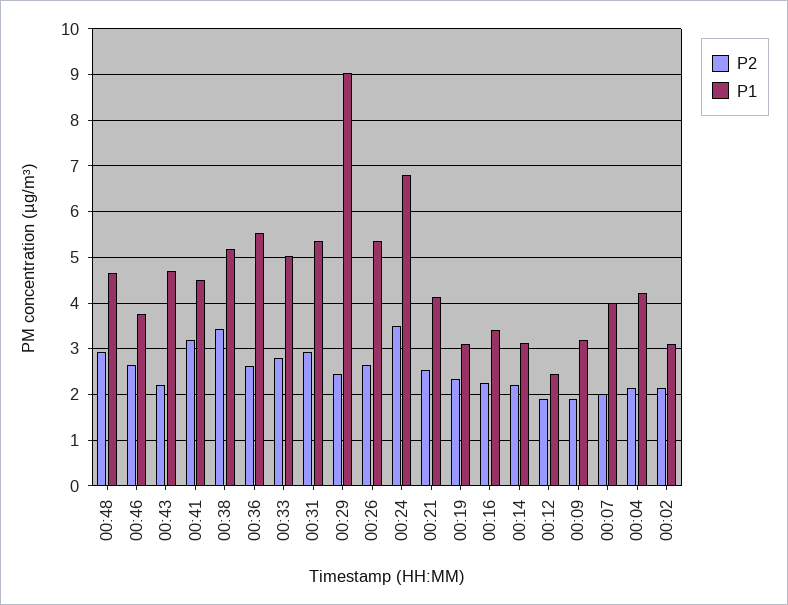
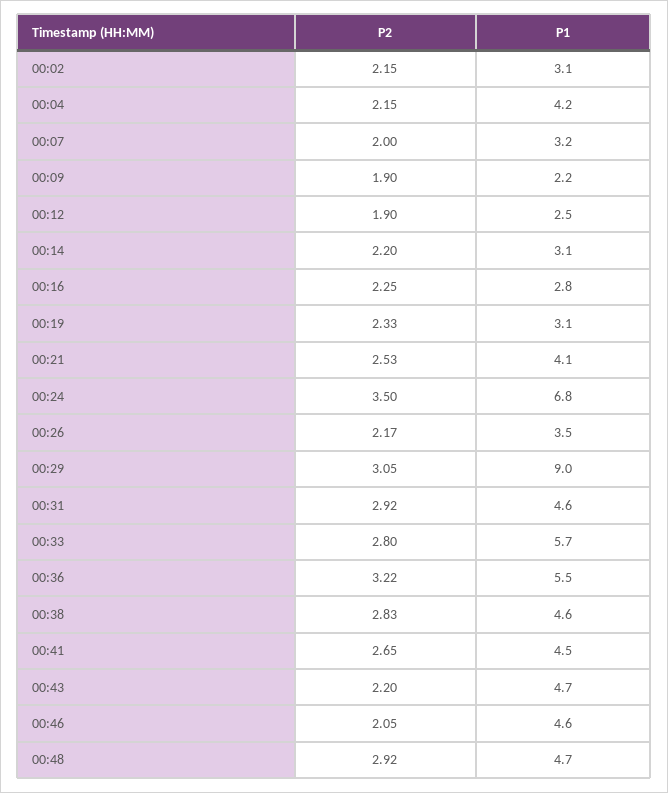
P2, 00:46: 2.6 -> 2.05
P1, 00:46: 3.8 -> 4.6
P2, 00:41: 3.2 -> 2.65
P2, 00:38: 3.4 -> 2.83
P1, 00:38: 5.2 -> 4.6
P2, 00:36: 2.6 -> 3.22
P1, 00:33: 5 -> 5.7
P1, 00:31: 5.4 -> 4.6
P2, 00:29: 2.4 -> 3.05
P2, 00:26: 2.6 -> 2.17
P1, 00:26: 5.4 -> 3.5
P1, 00:16: 3.4 -> 2.8
P1, 00:09: 3.2 -> 2.2
P1, 00:07: 4 -> 3.2

